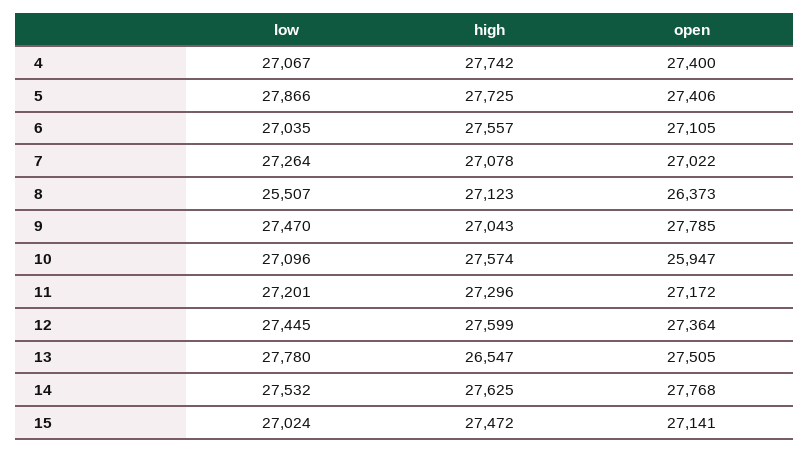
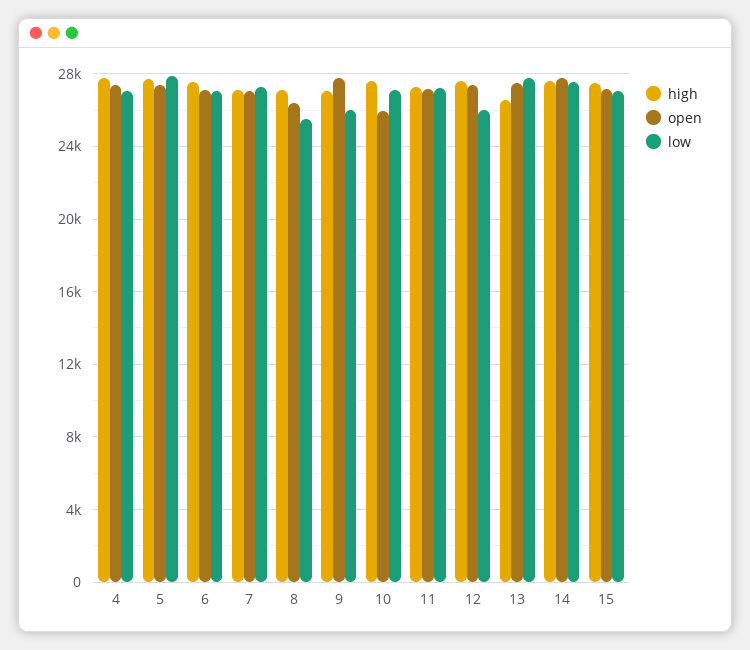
low, 9: 27470 -> 26000
low, 12: 27445 -> 26000

